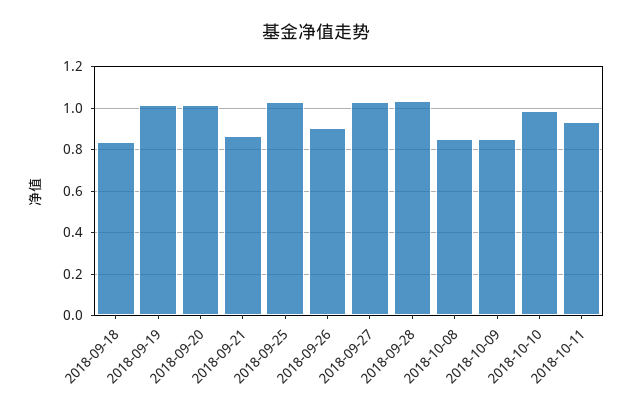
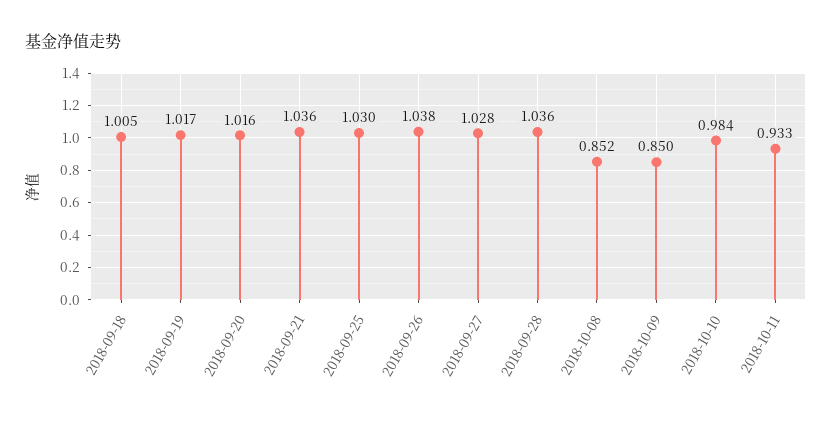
2018-09-18: 0.85 -> 1.005
2018-09-21: 0.85 -> 1.036
2018-09-26: 0.9 -> 1.038

